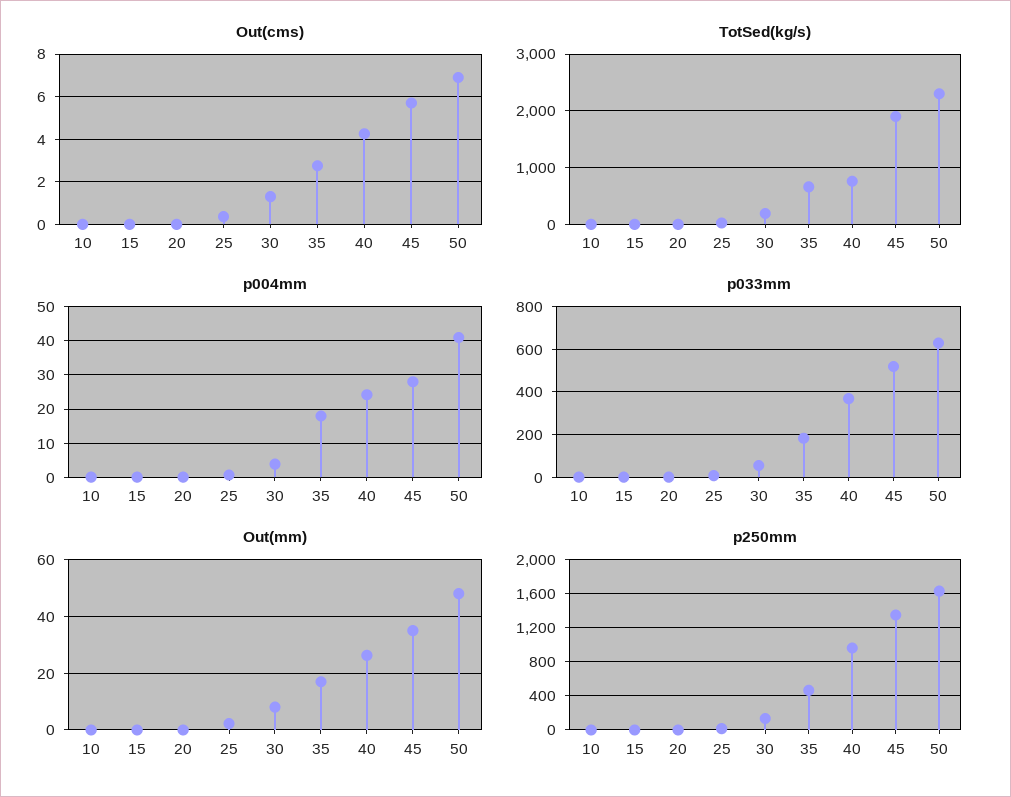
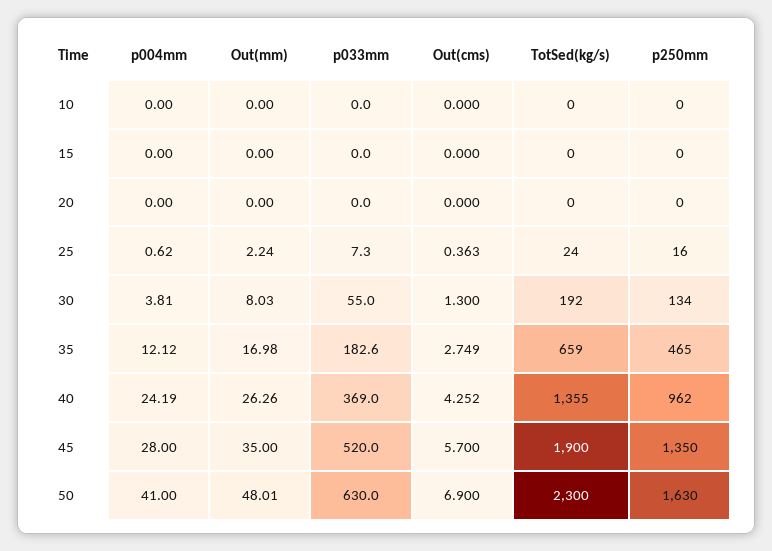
TotSed(kg/s), 40: 800 -> 1355
p004mm, 35: 18 -> 12.12

